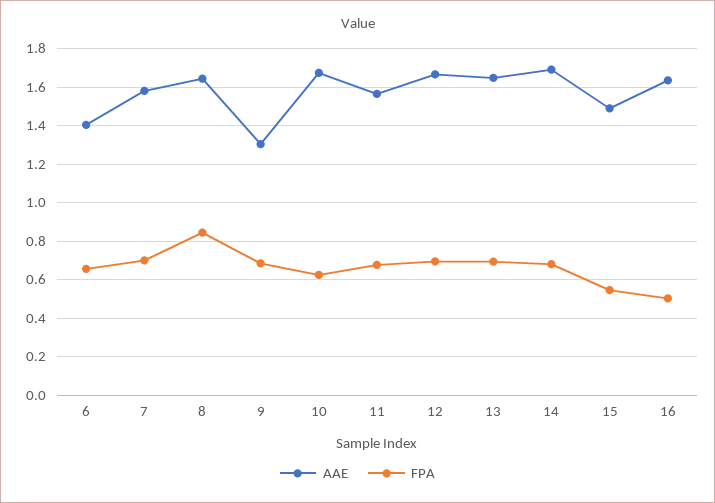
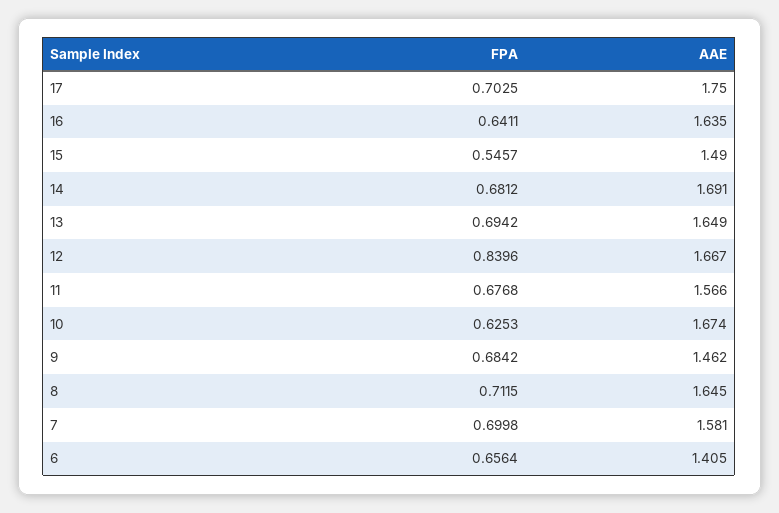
FPA, 8: 0.85 -> 0.7115
AAE, 9: 1.3 -> 1.462
FPA, 12: 0.7 -> 0.8396
FPA, 16: 0.5 -> 0.6411
FPA, 17: none -> 0.7025
AAE, 17: none -> 1.75

